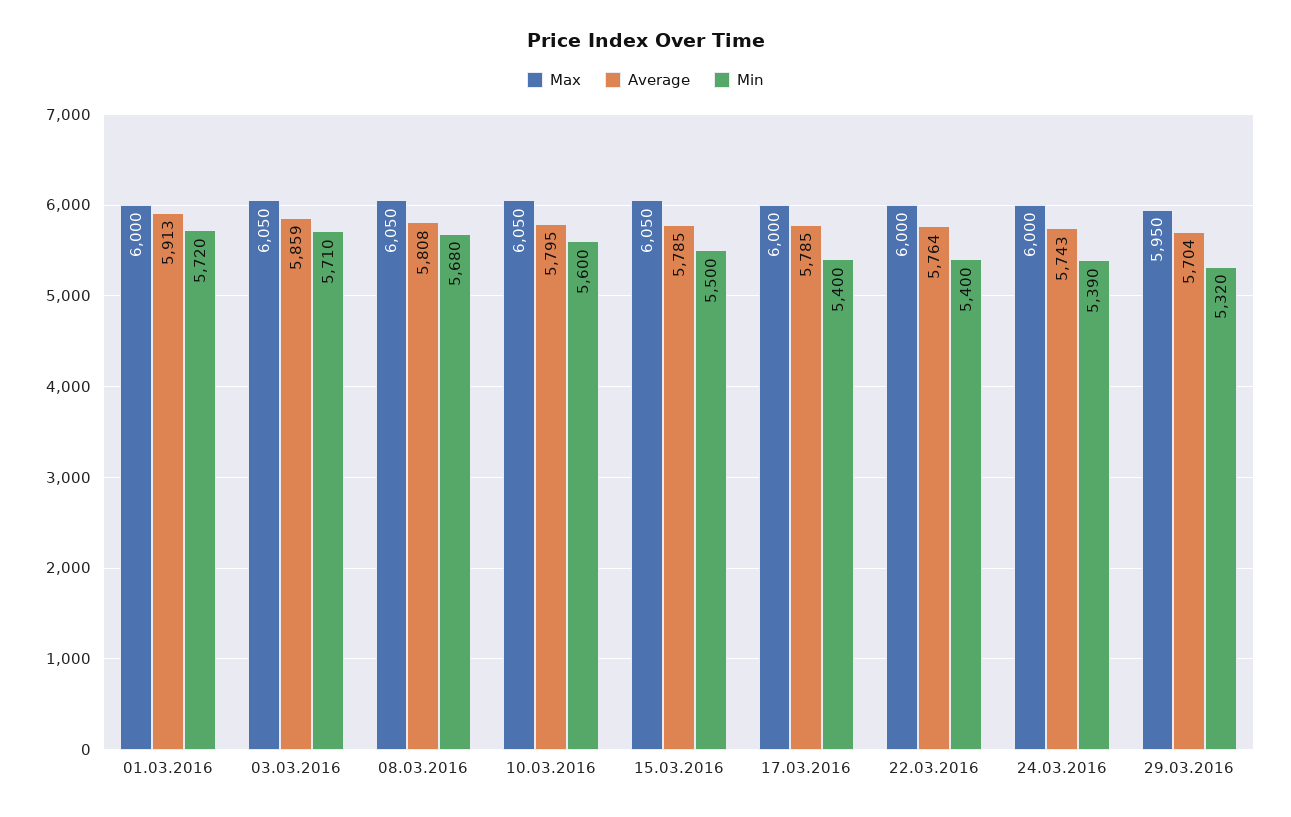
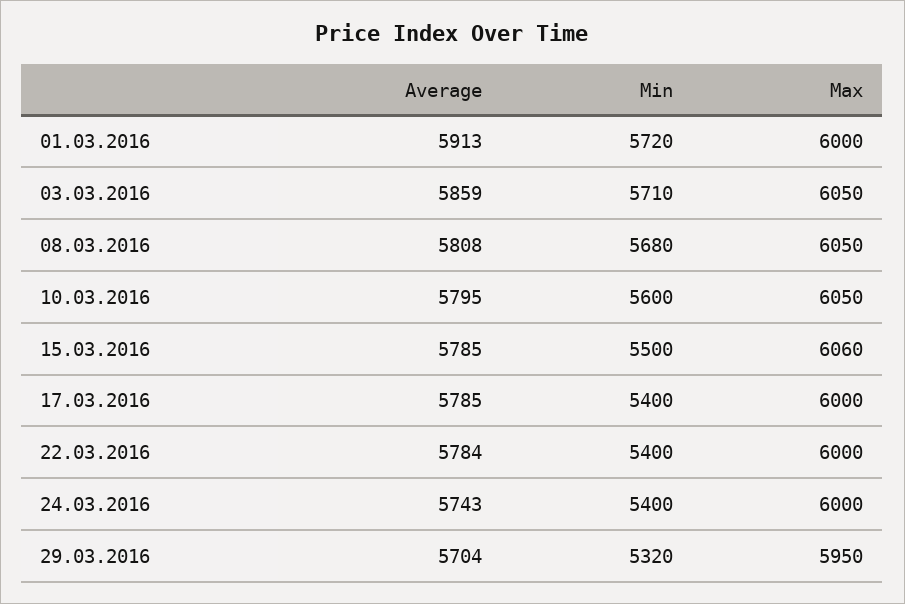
Max, 15.03.2016: 6050 -> 6060
Average, 22.03.2016: 5764 -> 5784
Min, 24.03.2016: 5390 -> 5400

